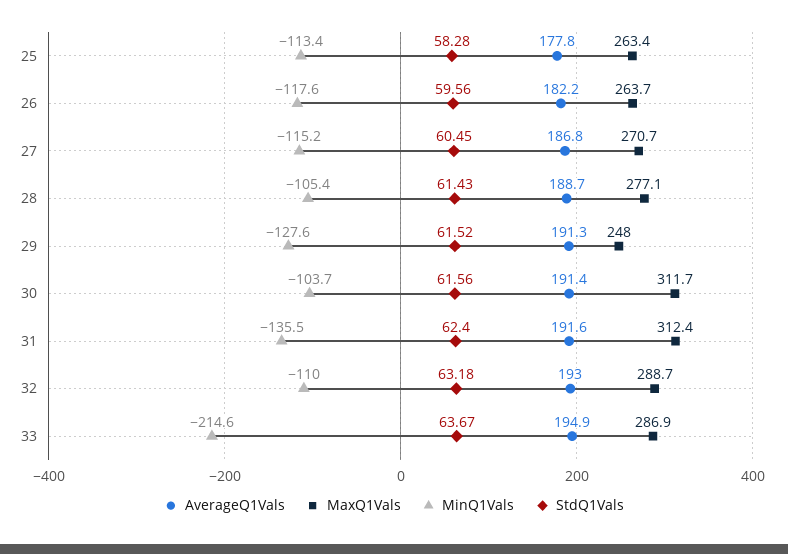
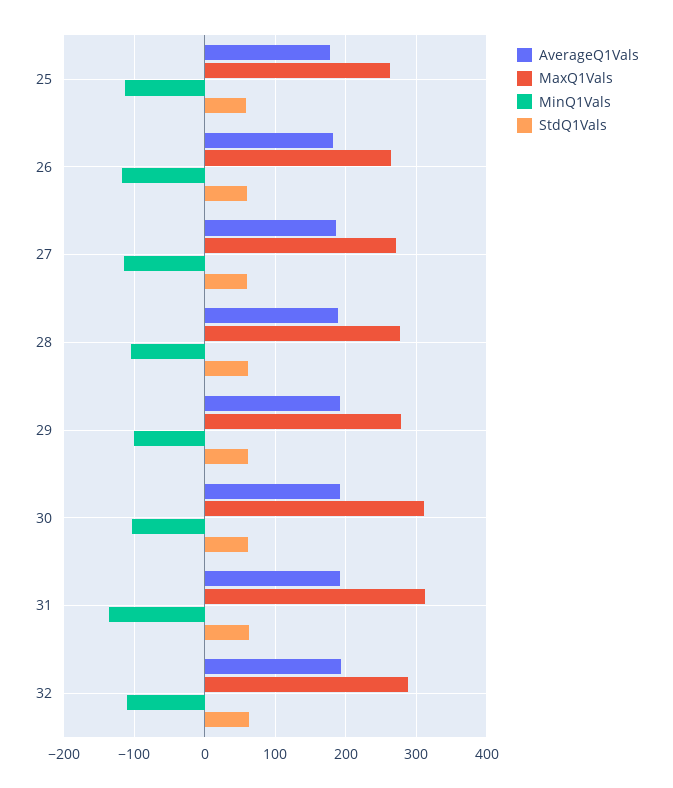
MaxQ1Vals, 29: 248 -> 280
MinQ1Vals, 29: -127.6 -> -100
AverageQ1Vals, 33: 194.9 -> none
MaxQ1Vals, 33: 286.9 -> none
MinQ1Vals, 33: -214.6 -> none
StdQ1Vals, 33: 63.67 -> none

